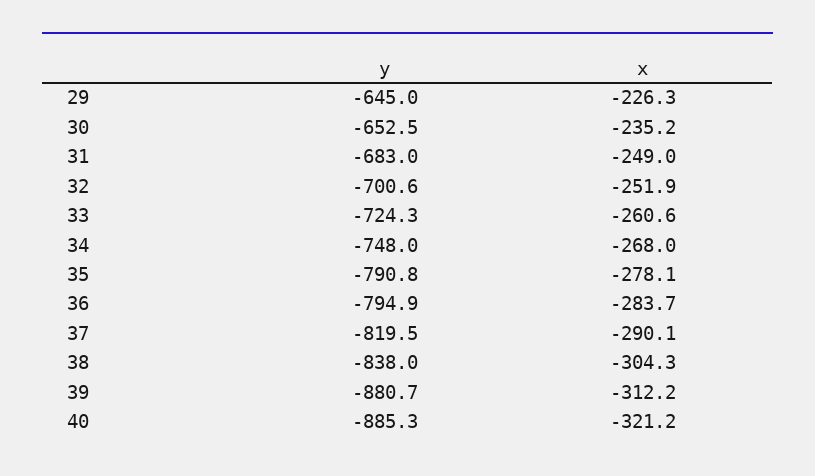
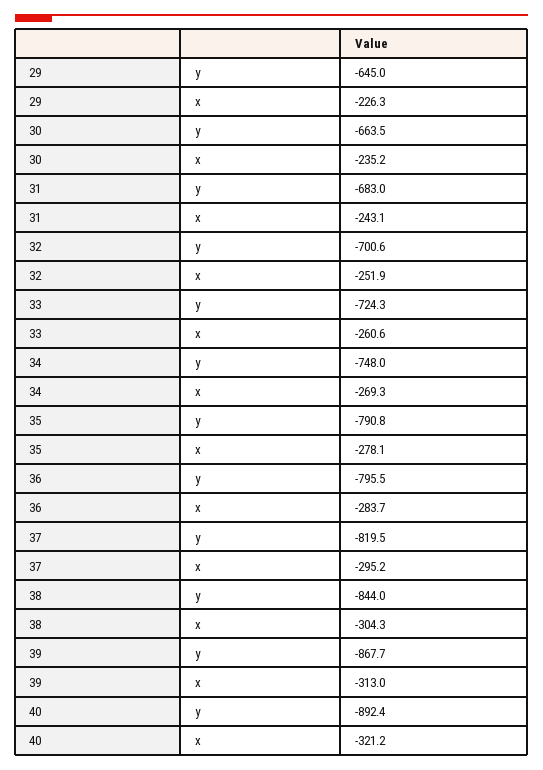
y, 30: -652.5 -> -663.5
x, 31: -249 -> -243.1
x, 34: -268 -> -269.3
y, 36: -794.9 -> -795.5
x, 37: -290.1 -> -295.2
y, 38: -838 -> -844
y, 39: -880.7 -> -867.7
x, 39: -312.2 -> -313
y, 40: -885.3 -> -892.4

